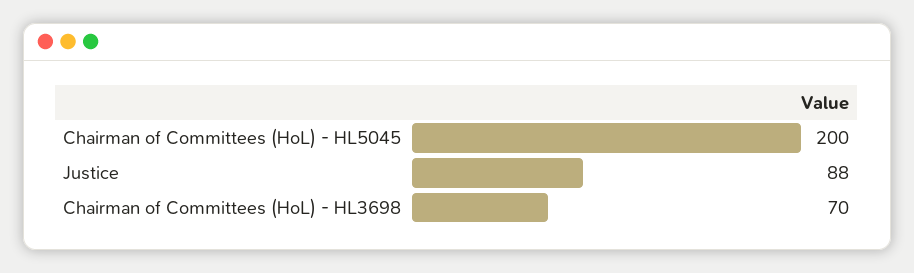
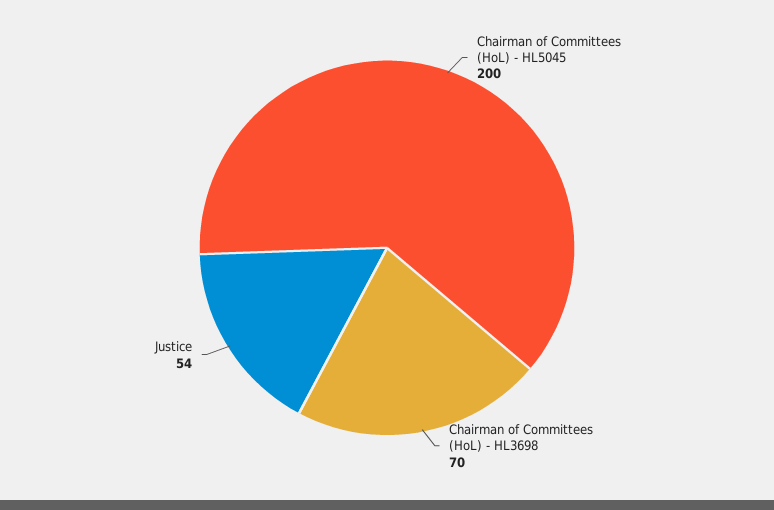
Justice: 88 -> 54

